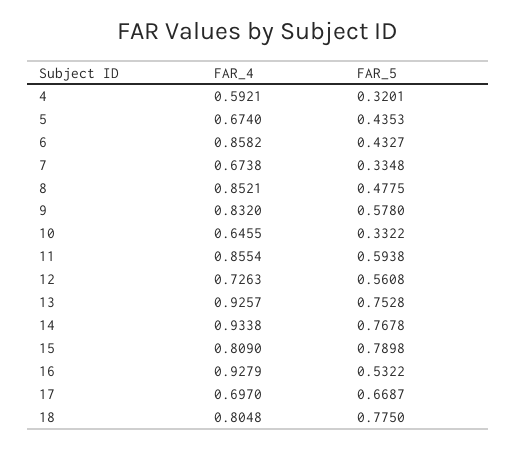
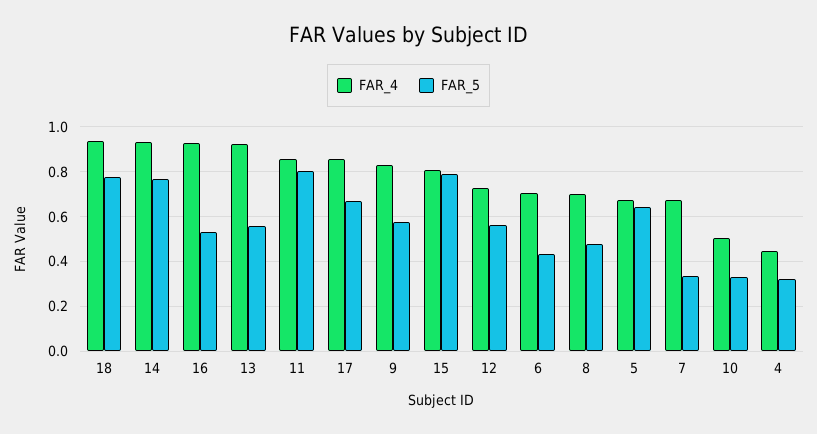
FAR_4, 4: 0.5921 -> 0.45
FAR_5, 5: 0.4353 -> 0.65
FAR_4, 6: 0.8582 -> 0.7
FAR_4, 8: 0.8521 -> 0.7
FAR_4, 10: 0.6455 -> 0.5
FAR_5, 11: 0.5938 -> 0.8
FAR_5, 13: 0.7528 -> 0.55
FAR_4, 17: 0.697 -> 0.85
FAR_4, 18: 0.8048 -> 0.95

